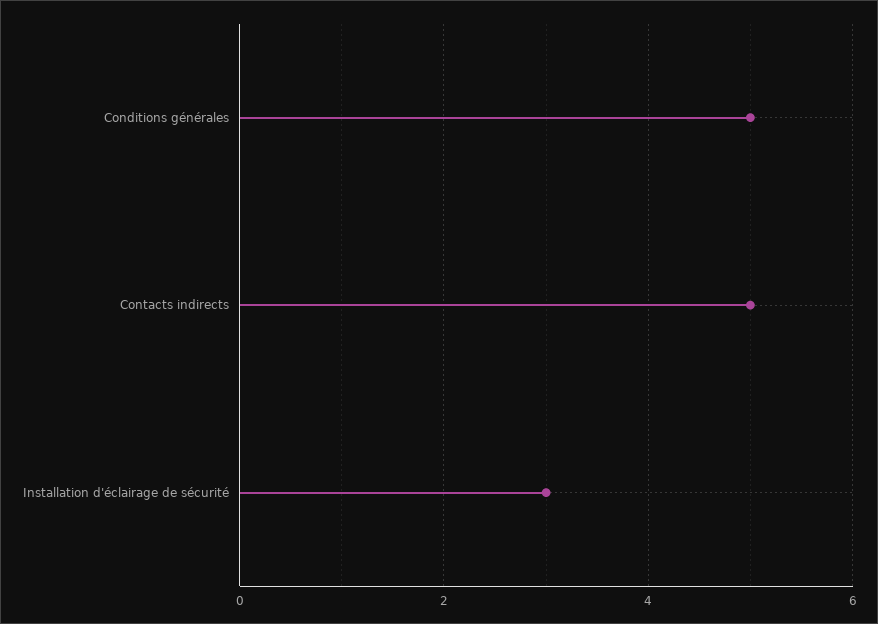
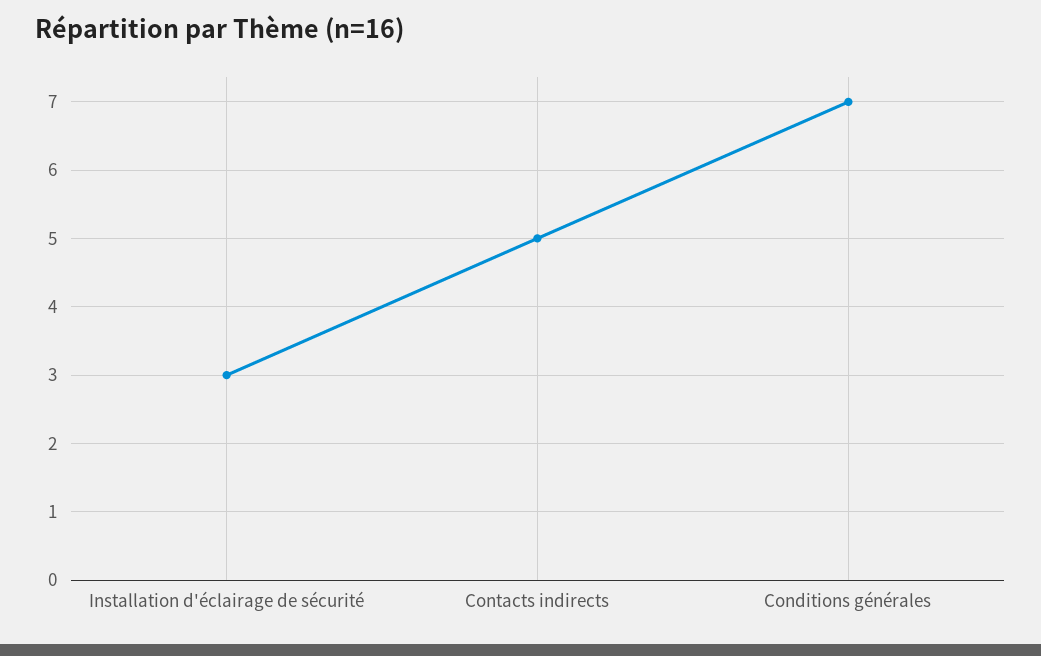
Conditions générales: 5 -> 7

